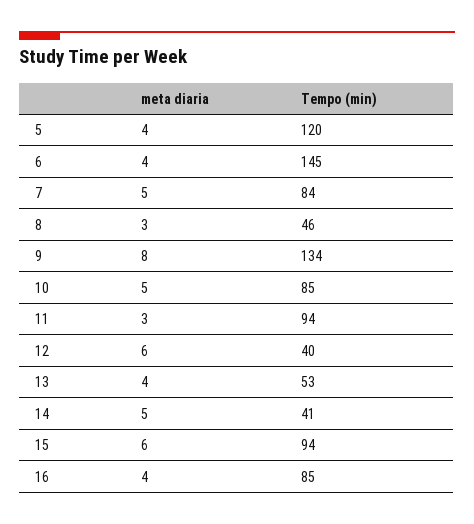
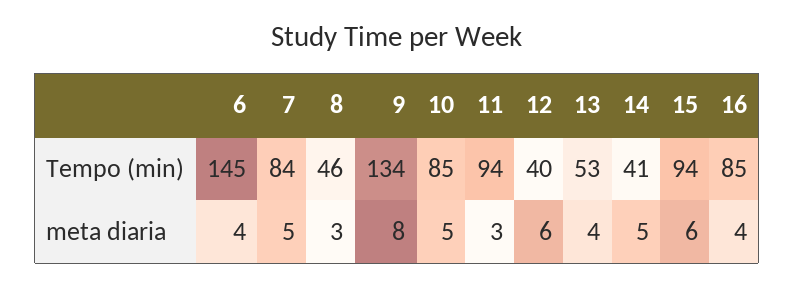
meta diaria, 5: 4 -> none
Tempo (min), 5: 120 -> none

